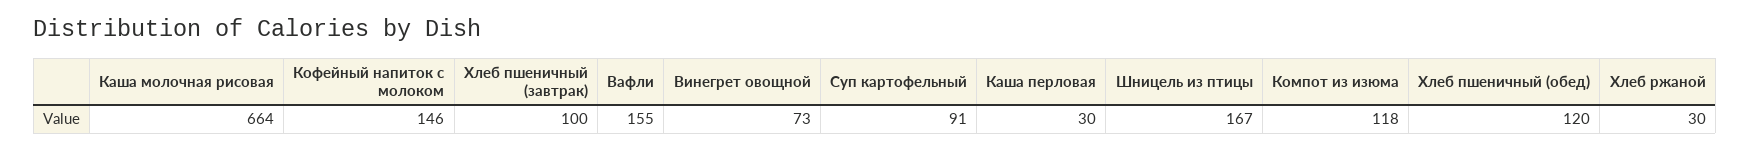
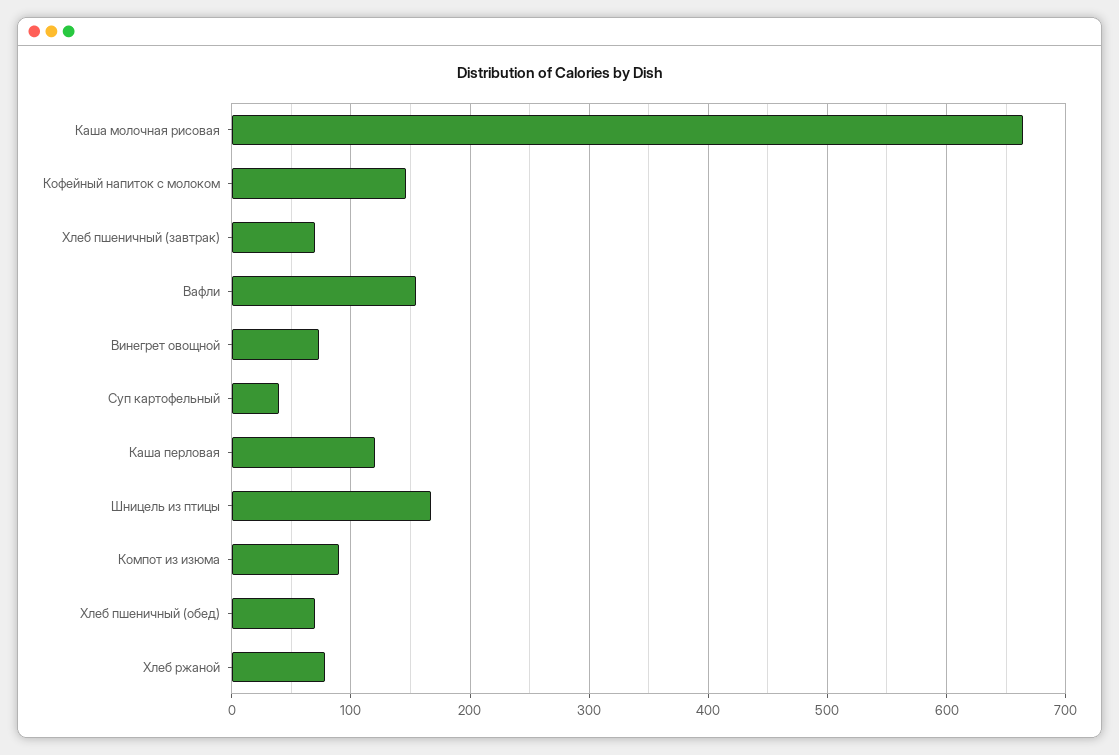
Хлеб пшеничный (завтрак): 100 -> 70
Суп картофельный: 91 -> 40
Каша перловая: 30 -> 120
Компот из изюма: 118 -> 90
Хлеб пшеничный (обед): 120 -> 70
Хлеб ржаной: 30 -> 80

